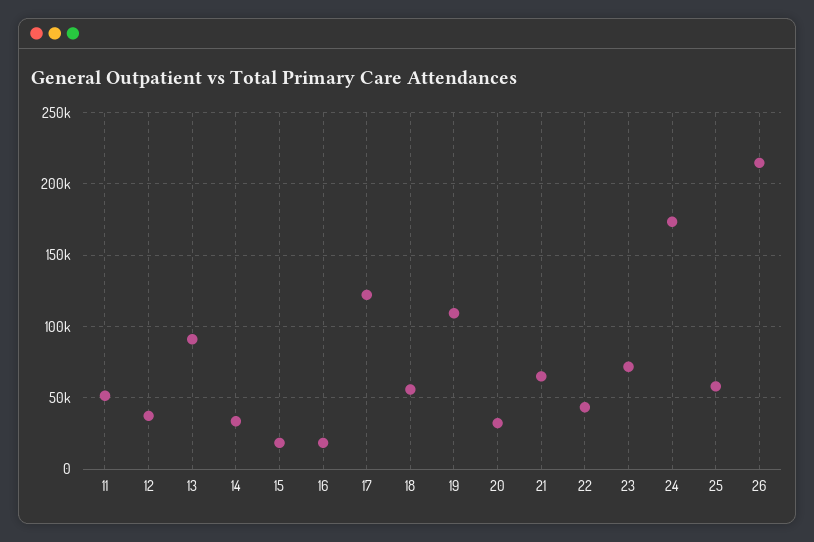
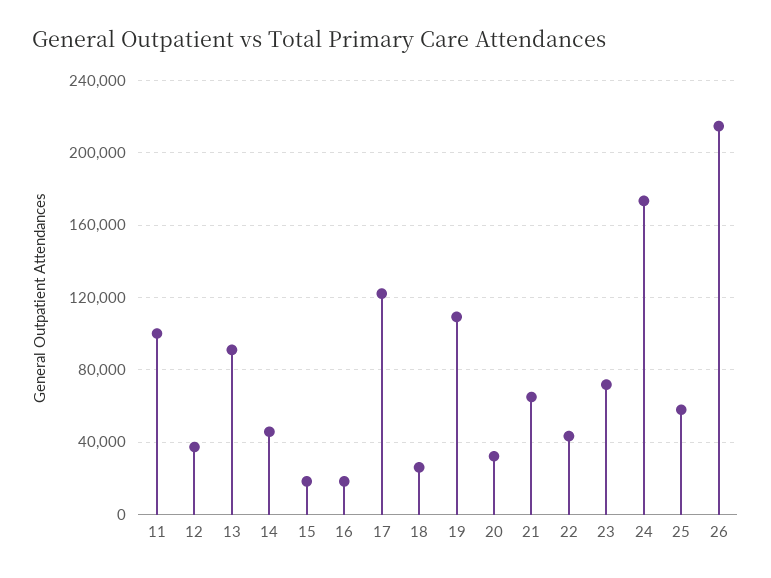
11: 50000 -> 100000
14: 35000 -> 45000
18: 55000 -> 25000

